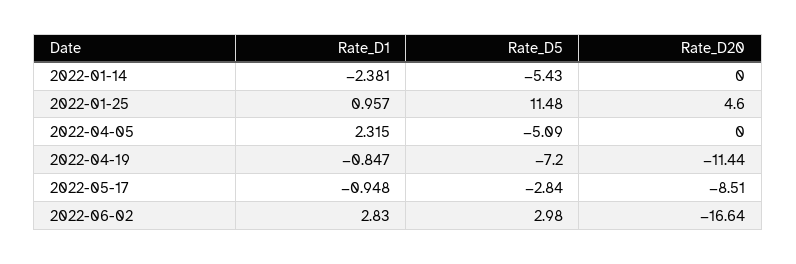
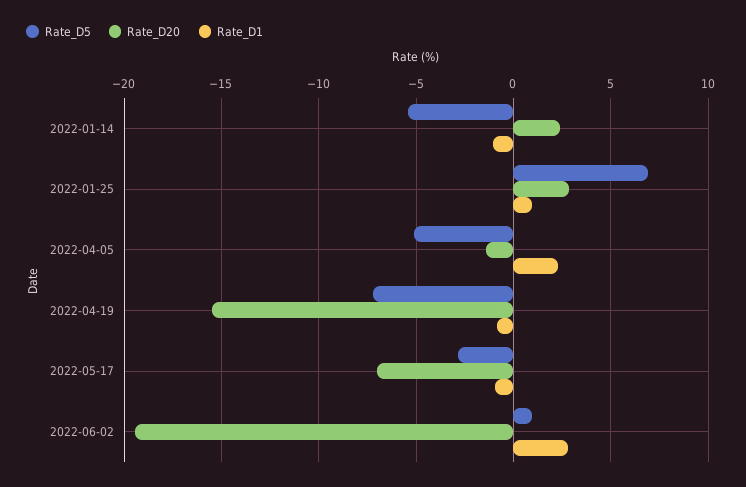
Rate_D1, 2022-01-14: -2.381 -> -1
Rate_D20, 2022-01-14: 0 -> 2.5
Rate_D5, 2022-01-25: 11.48 -> 7
Rate_D20, 2022-01-25: 4.6 -> 3
Rate_D20, 2022-04-05: 0 -> -1.5
Rate_D20, 2022-04-19: -11.44 -> -15.5
Rate_D20, 2022-05-17: -8.51 -> -7
Rate_D5, 2022-06-02: 2.98 -> 1
Rate_D20, 2022-06-02: -16.64 -> -19.5

